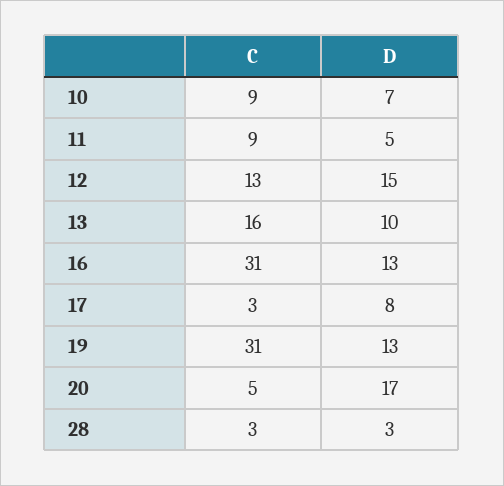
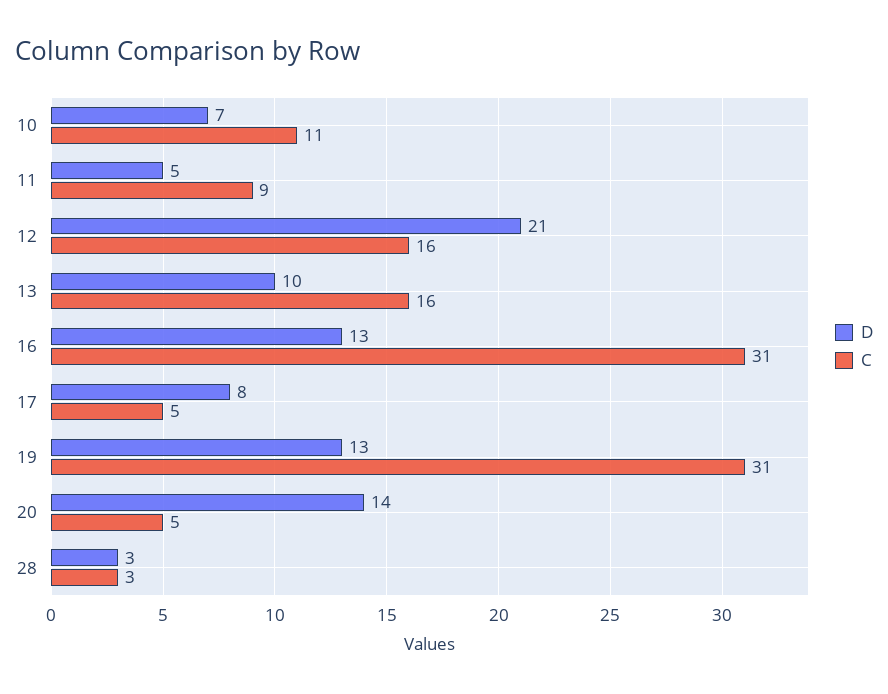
C, 10: 9 -> 11
C, 12: 13 -> 16
D, 12: 15 -> 21
C, 17: 3 -> 5
D, 20: 17 -> 14

